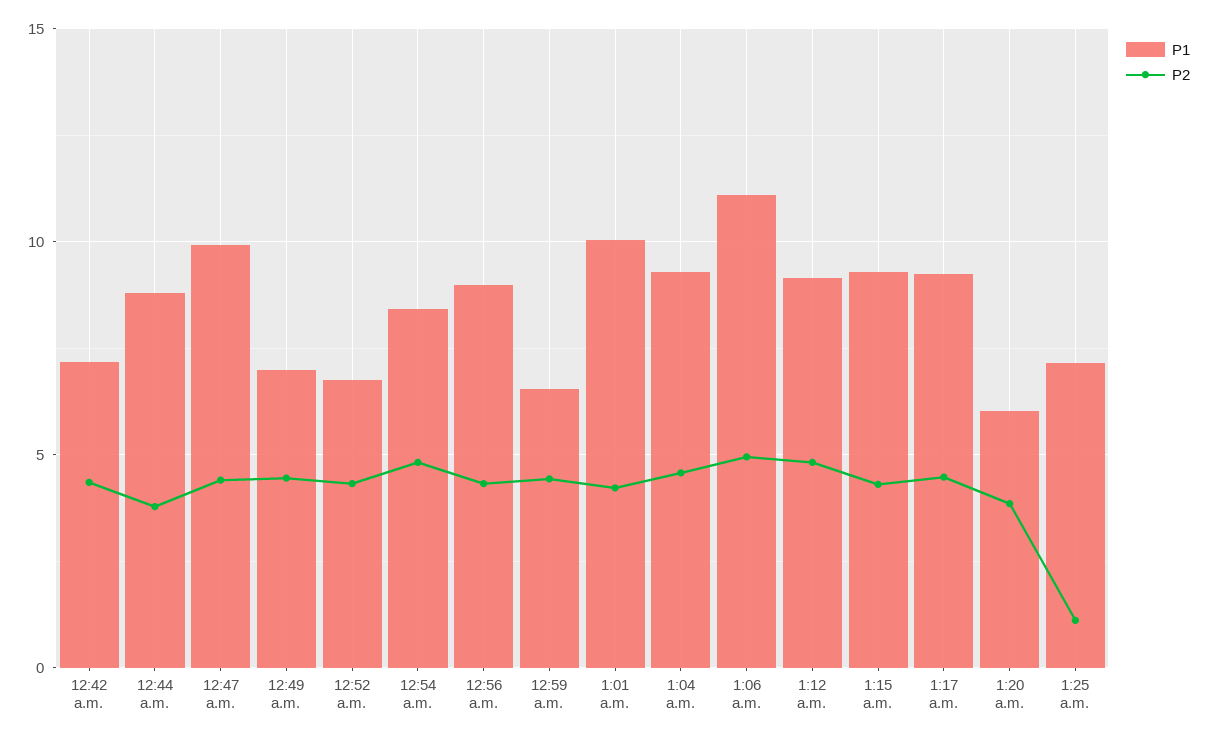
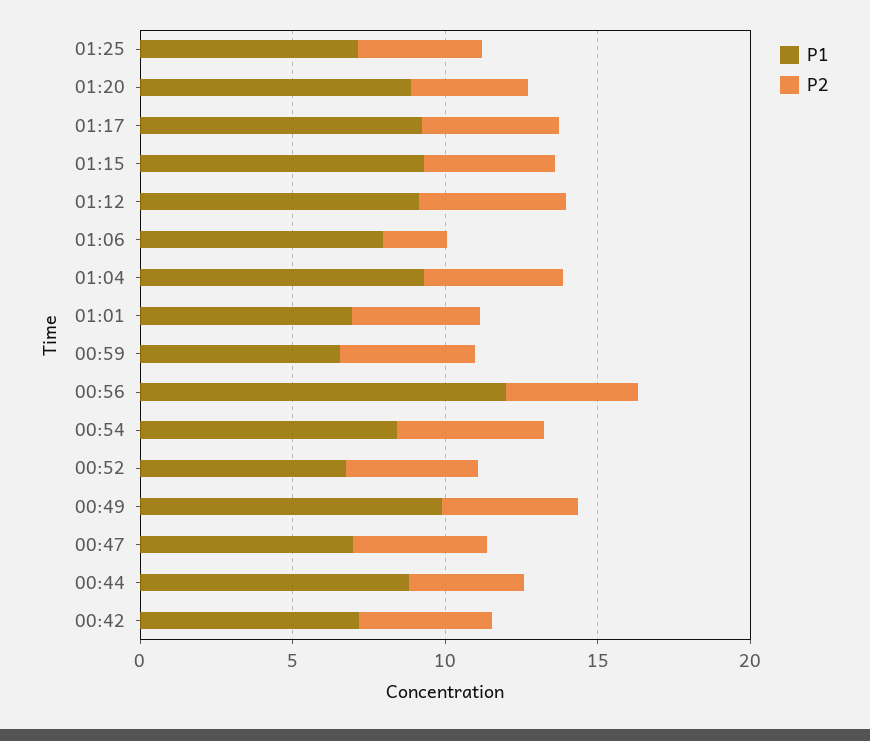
P1, 12:47 a.m.: 10 -> 7
P1, 12:49 a.m.: 7 -> 10
P1, 12:56 a.m.: 9 -> 12
P1, 1:01 a.m.: 10 -> 7
P1, 1:06 a.m.: 11 -> 8
P2, 1:06 a.m.: 5 -> 2
P1, 1:20 a.m.: 6 -> 9
P2, 1:25 a.m.: 1 -> 4

